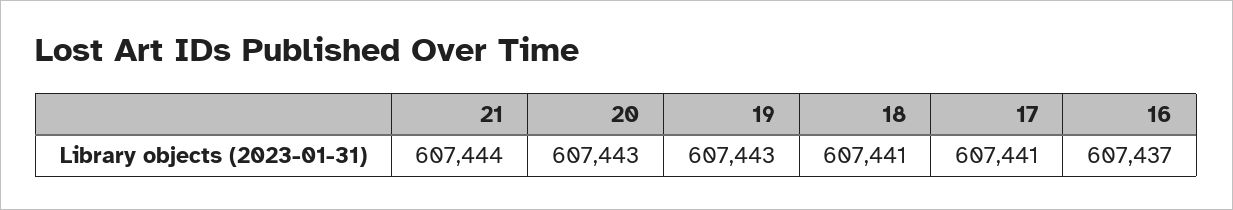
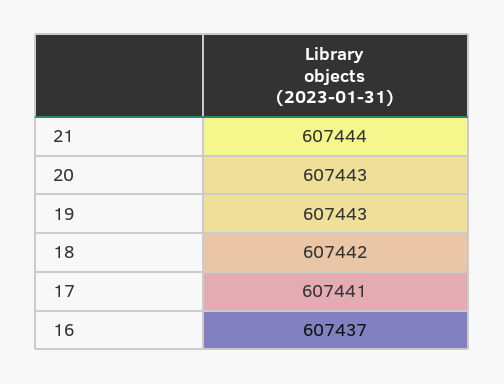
18: 607441 -> 607442

